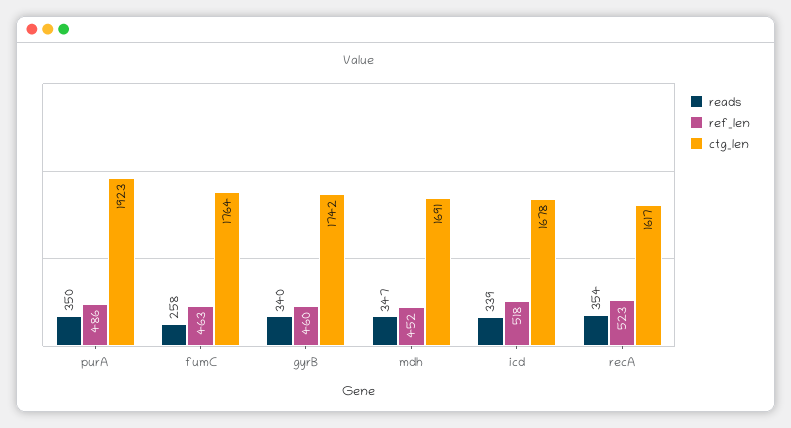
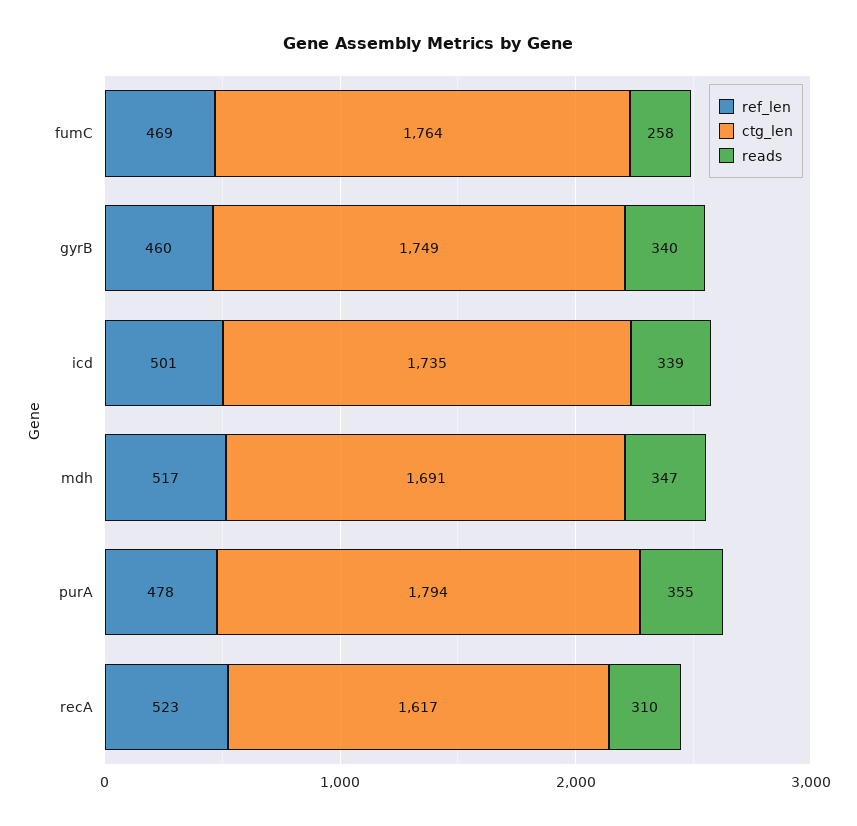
reads, purA: 350 -> 355
ref_len, purA: 486 -> 478
ctg_len, purA: 1923 -> 1794
ref_len, fumC: 463 -> 469
ctg_len, gyrB: 1742 -> 1749
ref_len, mdh: 452 -> 517
ref_len, icd: 518 -> 501
ctg_len, icd: 1678 -> 1735
reads, recA: 354 -> 310

